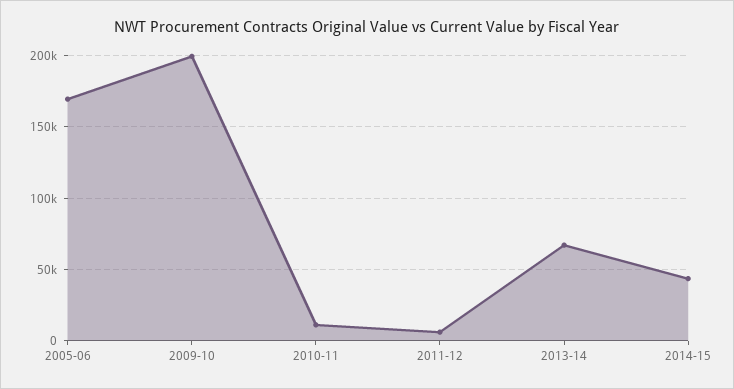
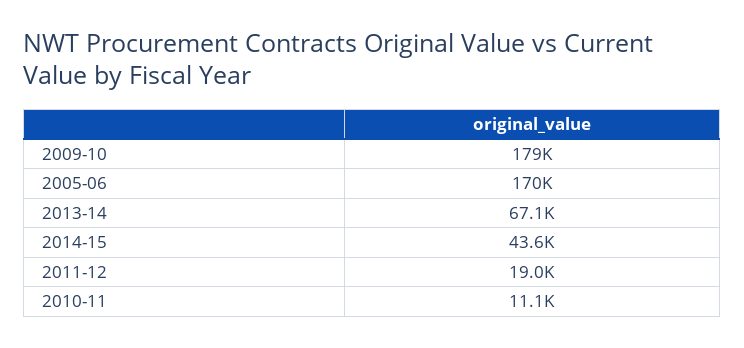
2009-10: 200000 -> 179000
2011-12: 5000 -> 19000

